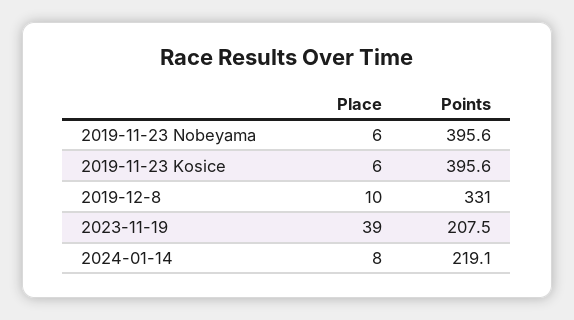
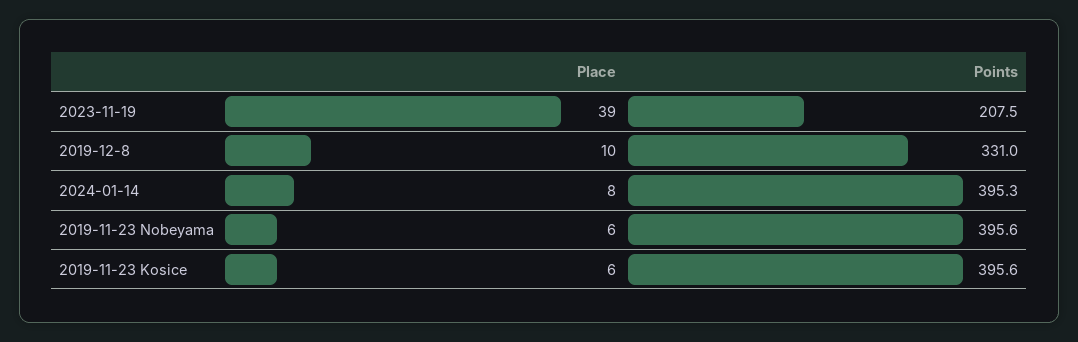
Points, 2024-01-14: 219.1 -> 395.3

